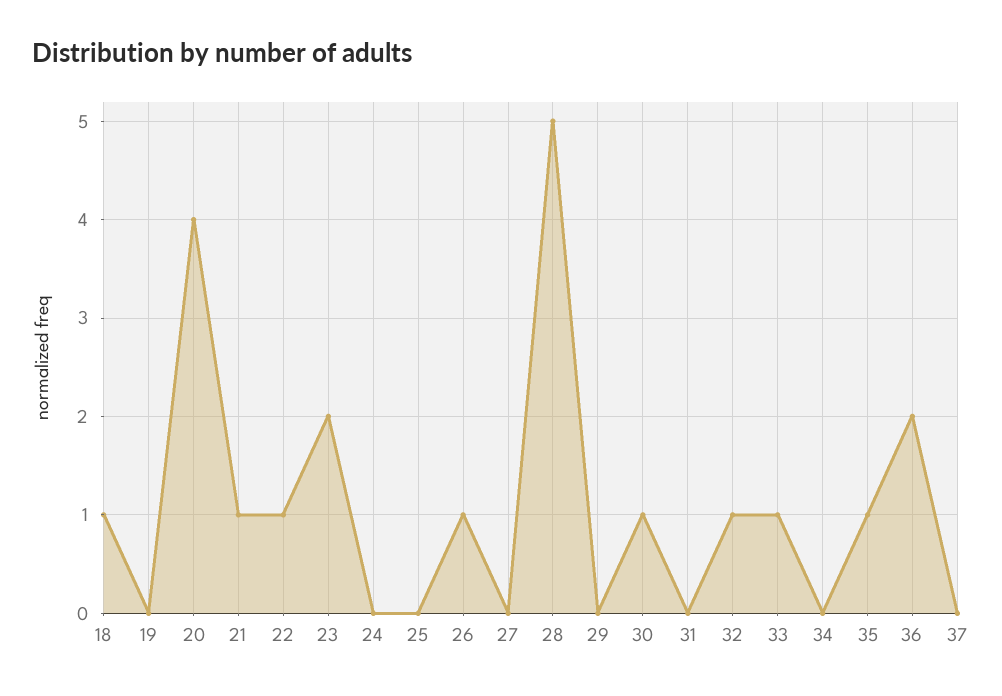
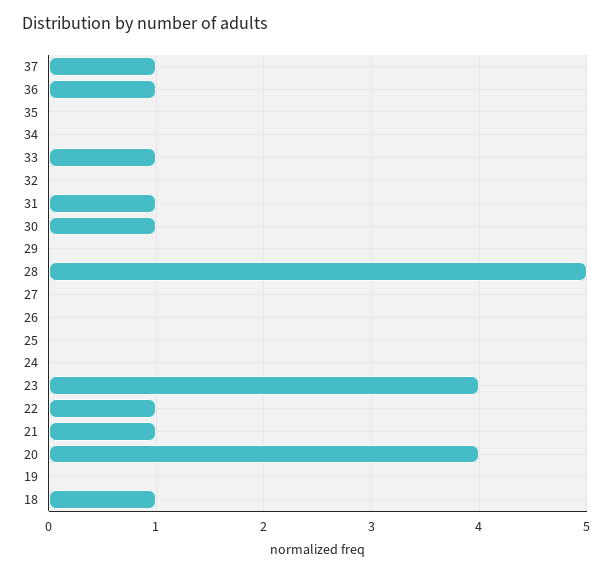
23: 2 -> 4
26: 1 -> 0
31: 0 -> 1
32: 1 -> 0
35: 1 -> 0
36: 2 -> 1
37: 0 -> 1

